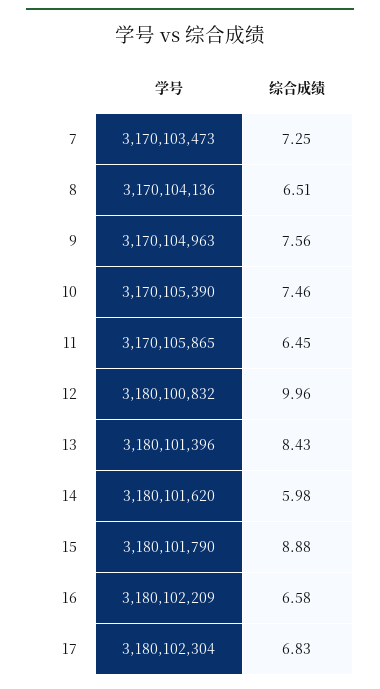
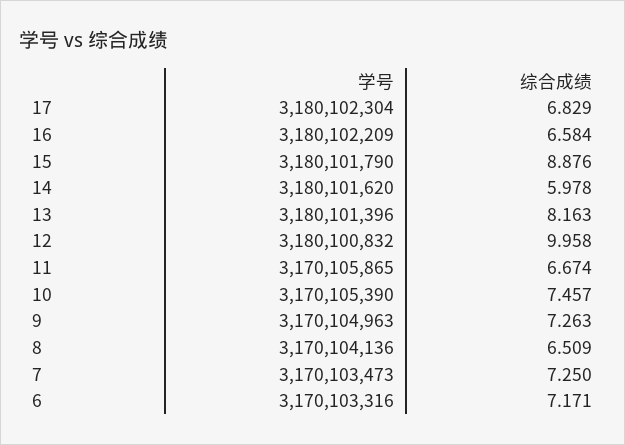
综合成绩, 9: 7.56 -> 7.263
综合成绩, 11: 6.45 -> 6.674
综合成绩, 13: 8.43 -> 8.163
学号, 6: none -> 3170103316
综合成绩, 6: none -> 7.171

